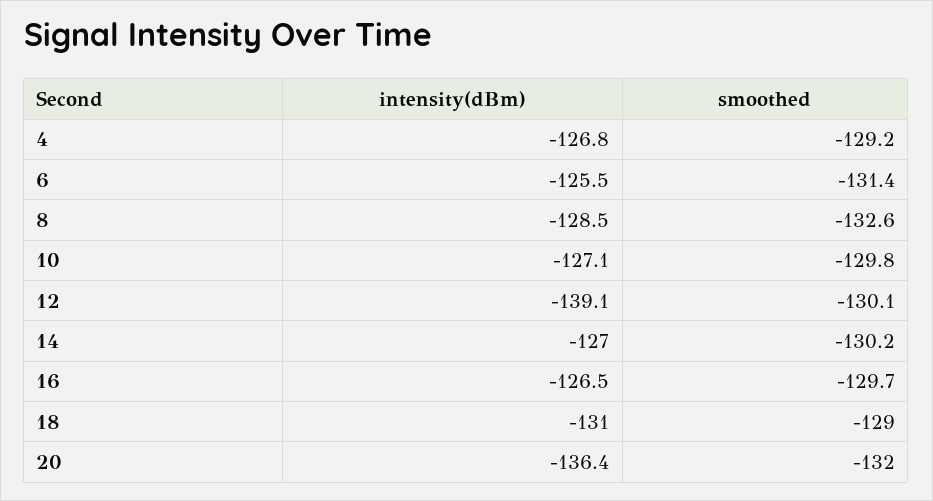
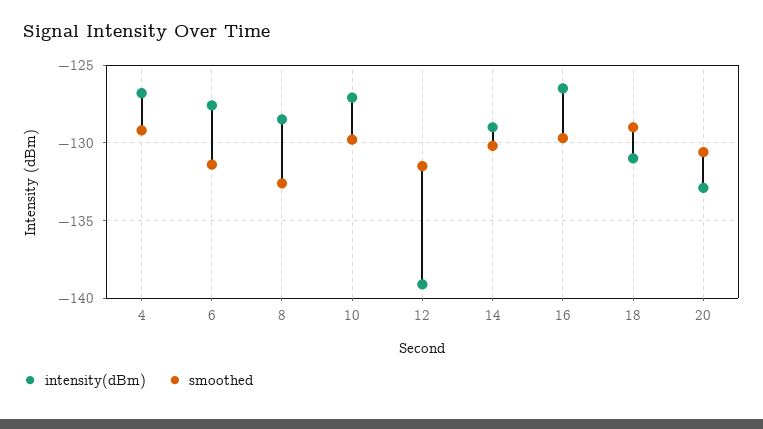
intensity(dBm), 6: -125.5 -> -127.5
smoothed, 12: -130.1 -> -131.5
intensity(dBm), 14: -127 -> -129
intensity(dBm), 20: -136.4 -> -133
smoothed, 20: -132 -> -130.5

